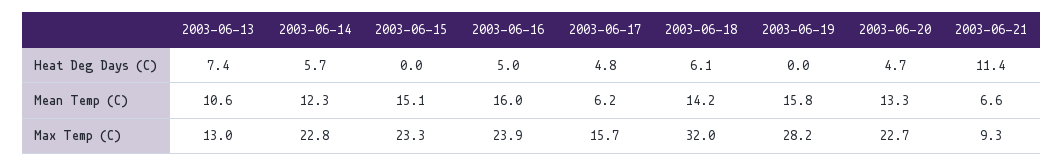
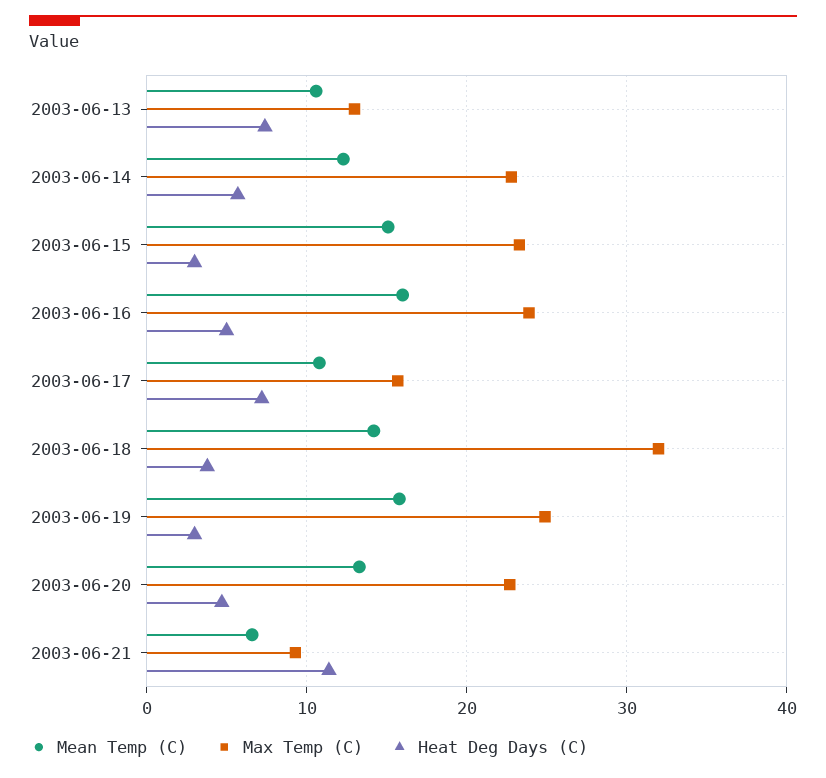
Heat Deg Days (C), 2003-06-15: 0 -> 3
Heat Deg Days (C), 2003-06-17: 4.8 -> 7
Heat Deg Days (C), 2003-06-18: 6.1 -> 4
Heat Deg Days (C), 2003-06-19: 0 -> 3
Mean Temp (C), 2003-06-17: 6.2 -> 11
Max Temp (C), 2003-06-19: 28.2 -> 25

